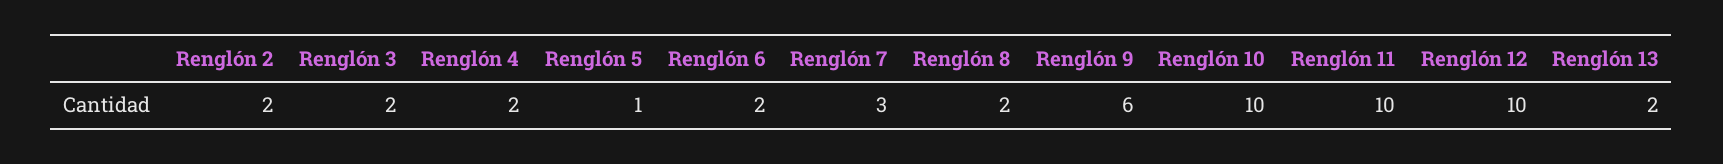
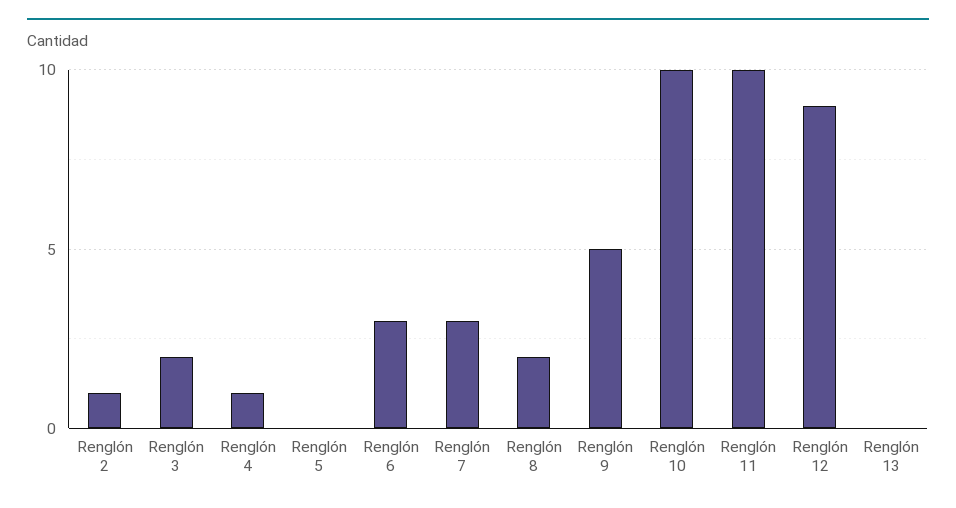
Renglón 2: 2 -> 1
Renglón 4: 2 -> 1
Renglón 5: 1 -> 0
Renglón 6: 2 -> 3
Renglón 9: 6 -> 5
Renglón 12: 10 -> 9
Renglón 13: 2 -> 0

